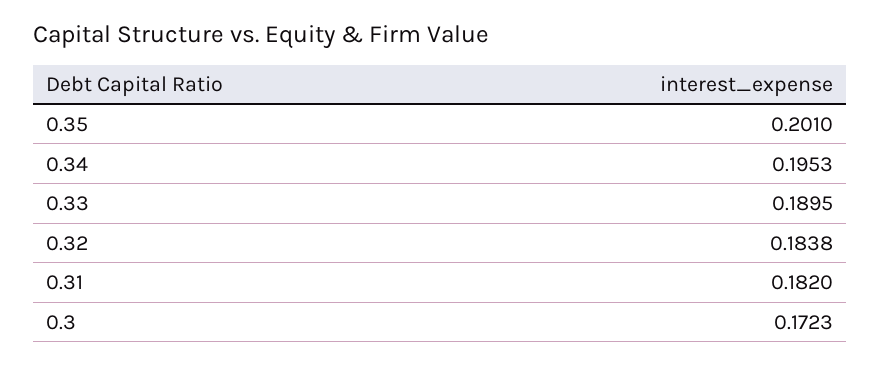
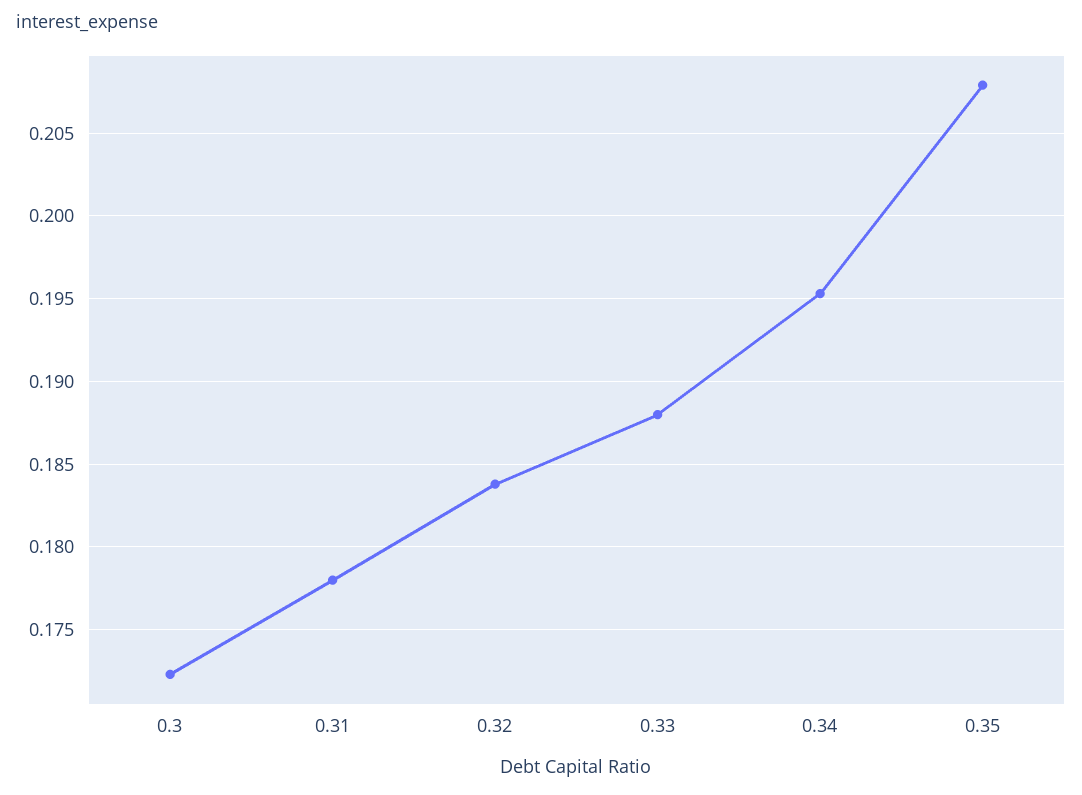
0.35: 0.201 -> 0.208
0.33: 0.1895 -> 0.188
0.31: 0.182 -> 0.178

